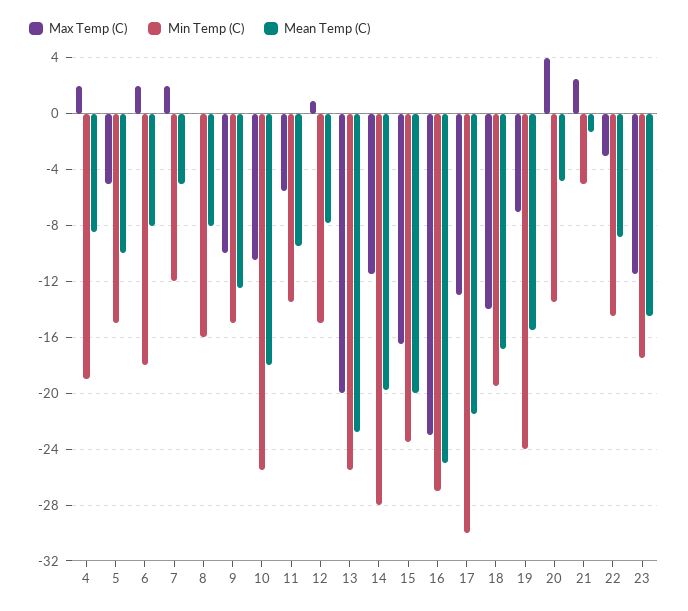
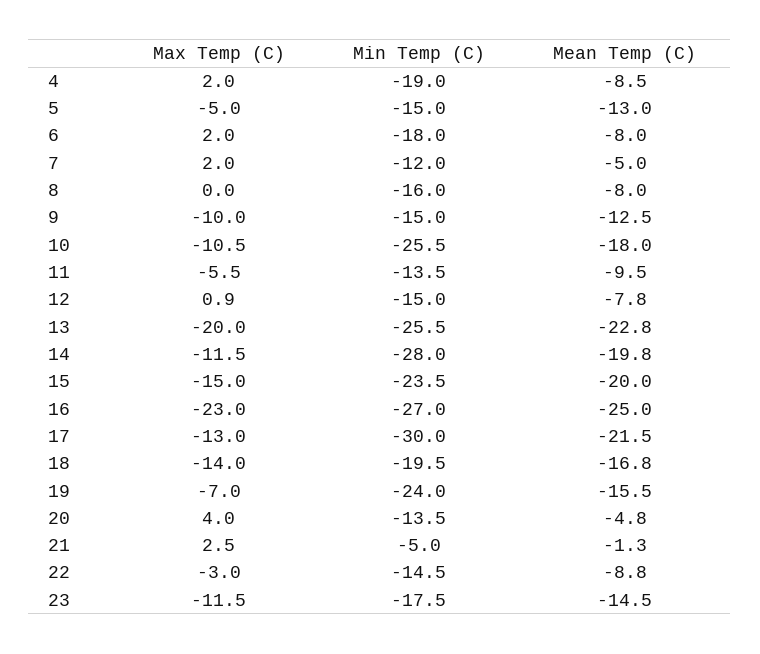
Mean Temp (C), 5: -10 -> -13
Max Temp (C), 15: -16.5 -> -15

